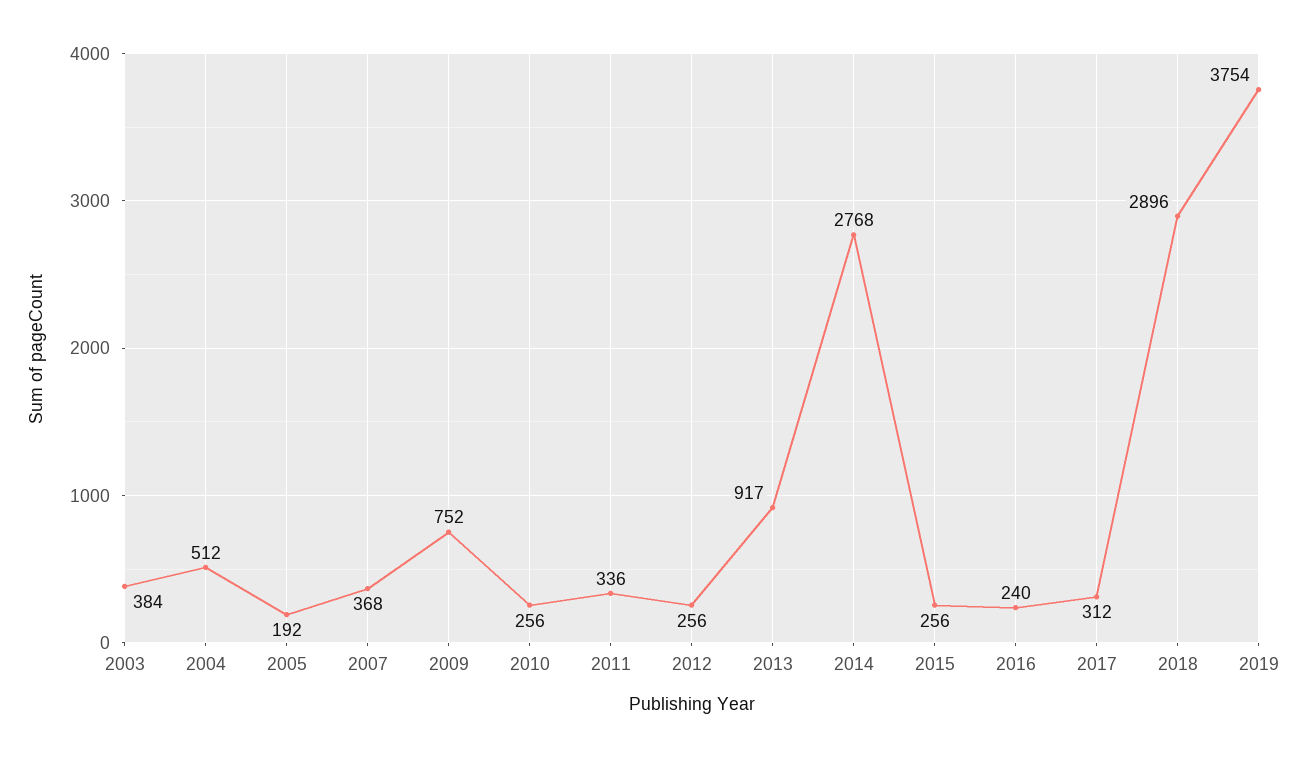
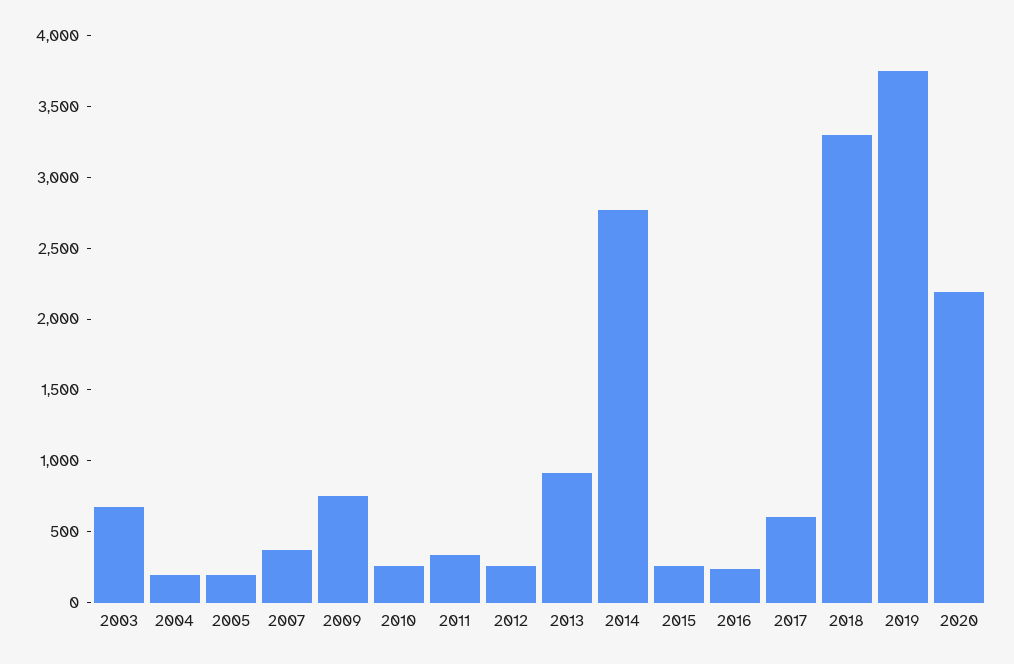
2003: 384 -> 700
2004: 512 -> 200
2017: 312 -> 600
2018: 2896 -> 3300
2020: none -> 2200

